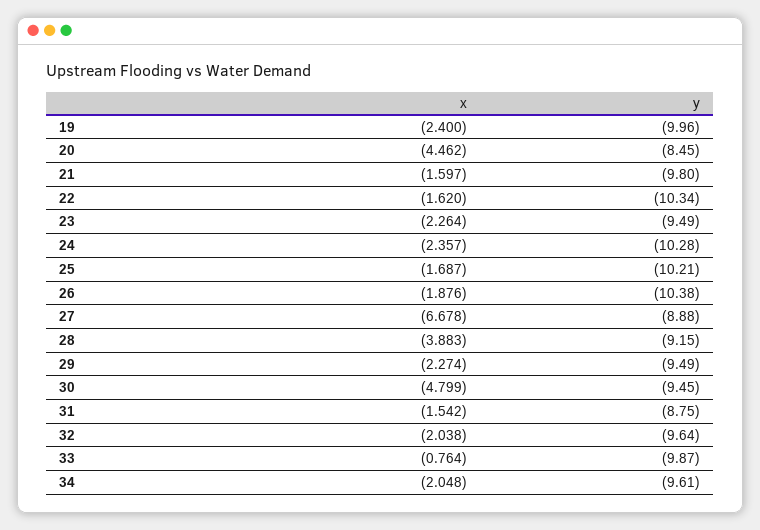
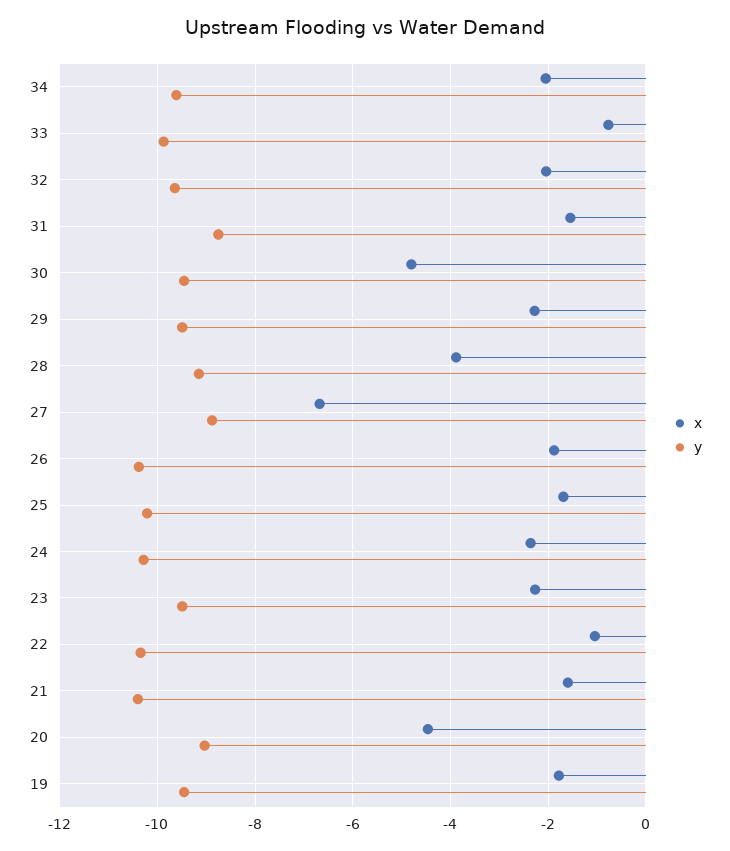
x, 19: -2.4 -> -1.8
y, 19: -9.96 -> -9.4
y, 20: -8.45 -> -9
y, 21: -9.8 -> -10.4
x, 22: -1.62 -> -1

